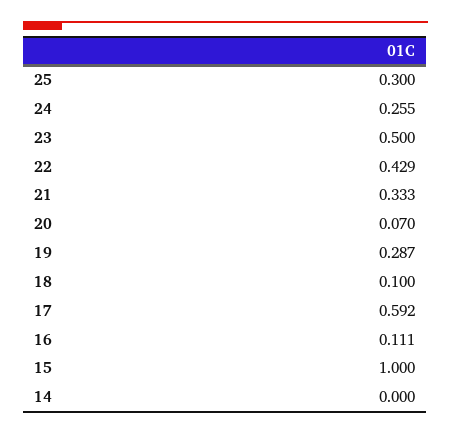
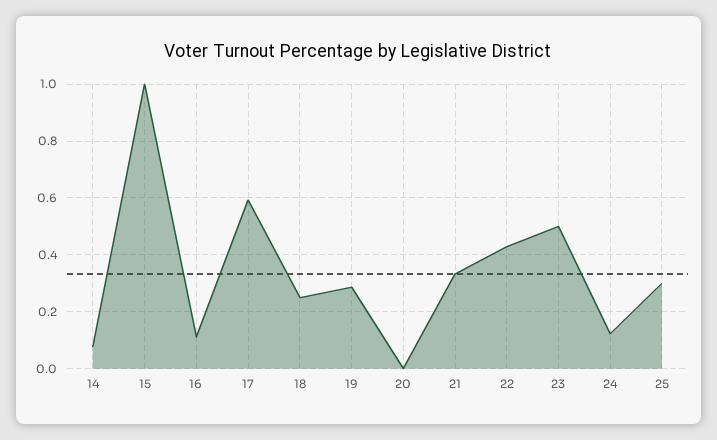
24: 0.255 -> 0.125
20: 0.07 -> 0
18: 0.1 -> 0.25
14: 0 -> 0.075

